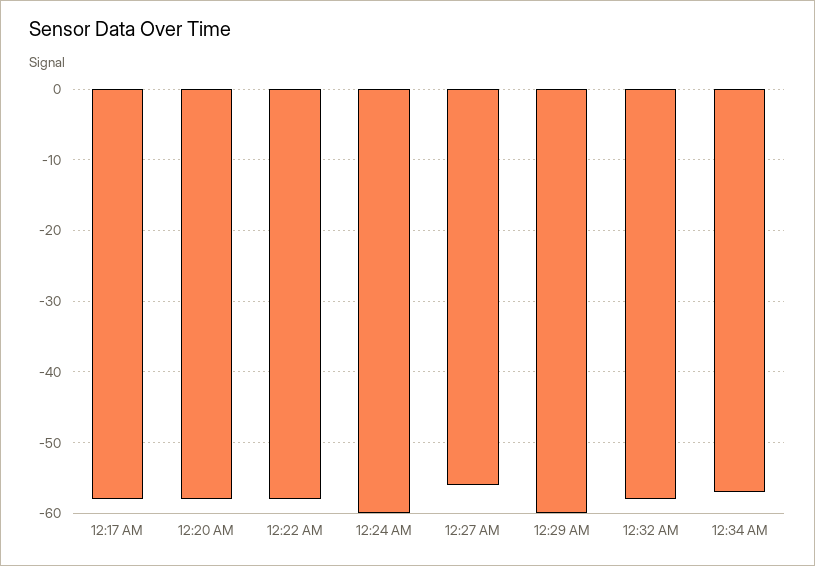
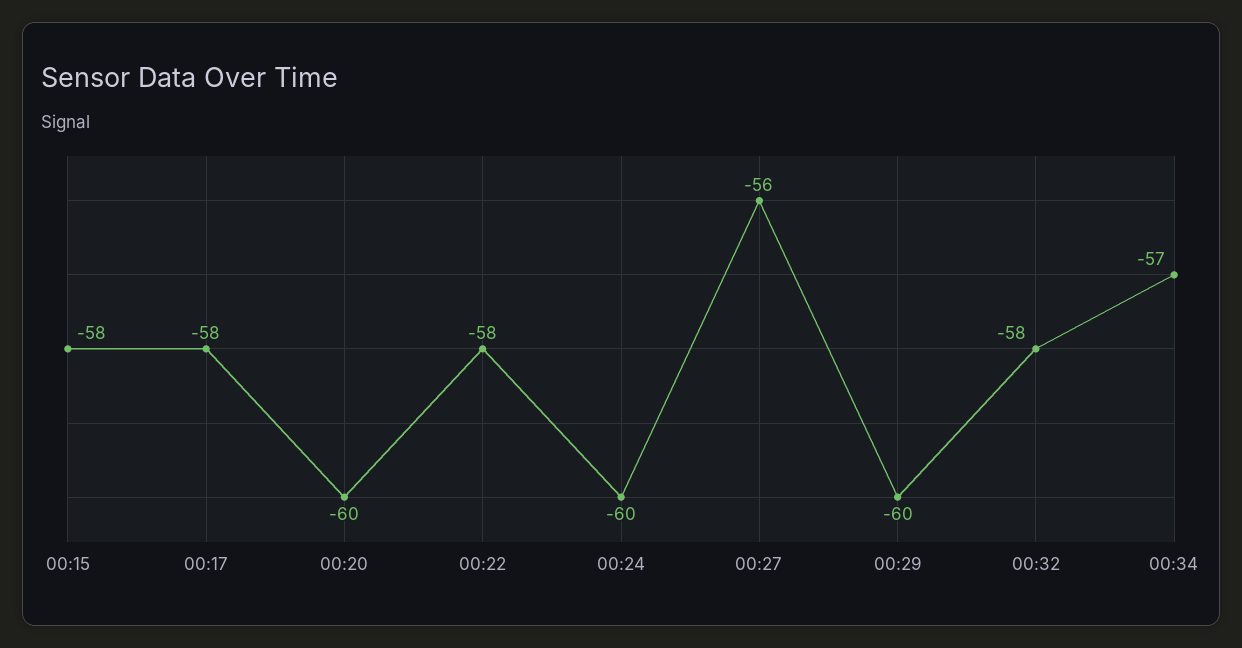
12:20 AM: -58 -> -60
00:15: none -> -58

